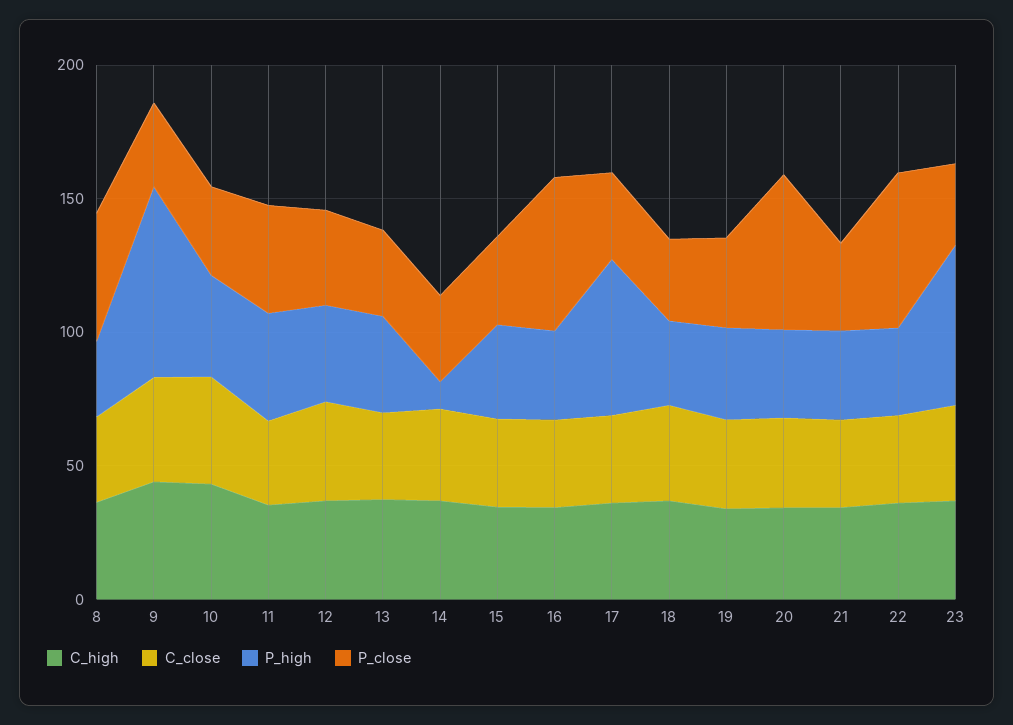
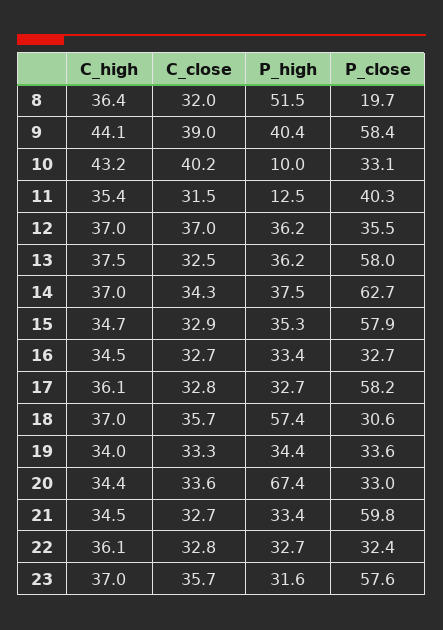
P_high, 8: 30 -> 51.5
P_close, 8: 50 -> 19.7
P_high, 9: 70 -> 40.4
P_close, 9: 30 -> 58.4
P_high, 10: 40 -> 10
P_high, 11: 40 -> 12.5
P_close, 13: 30 -> 58
P_high, 14: 10 -> 37.5
P_close, 14: 30 -> 62.7
P_close, 15: 30 -> 57.9
P_close, 16: 60 -> 32.7
P_high, 17: 60 -> 32.7
P_close, 17: 30 -> 58.2
P_high, 18: 30 -> 57.4
P_high, 20: 30 -> 67.4
P_close, 20: 60 -> 33
P_close, 21: 30 -> 59.8
P_close, 22: 60 -> 32.4
P_high, 23: 60 -> 31.6
P_close, 23: 30 -> 57.6

